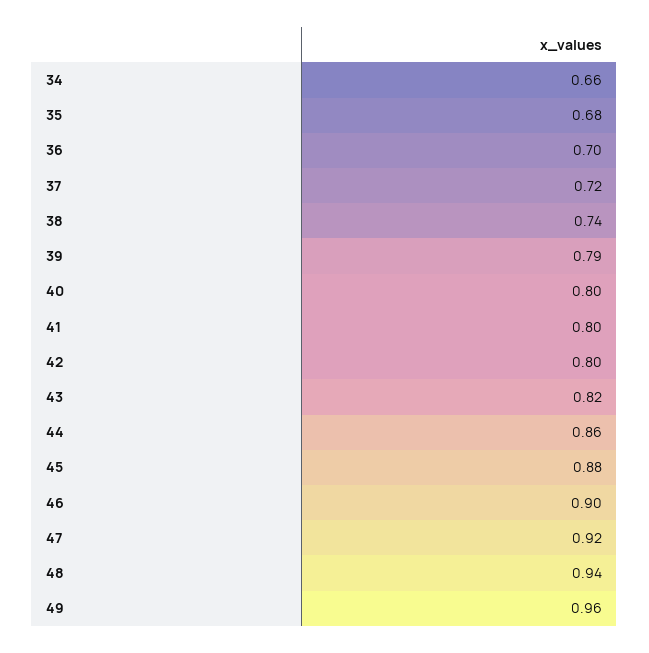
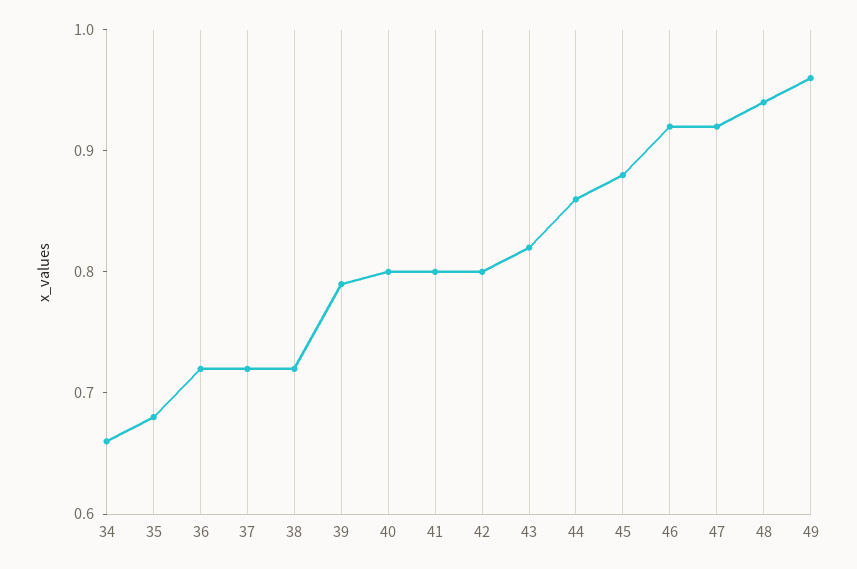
36: 0.7 -> 0.72
38: 0.74 -> 0.72
46: 0.9 -> 0.92

